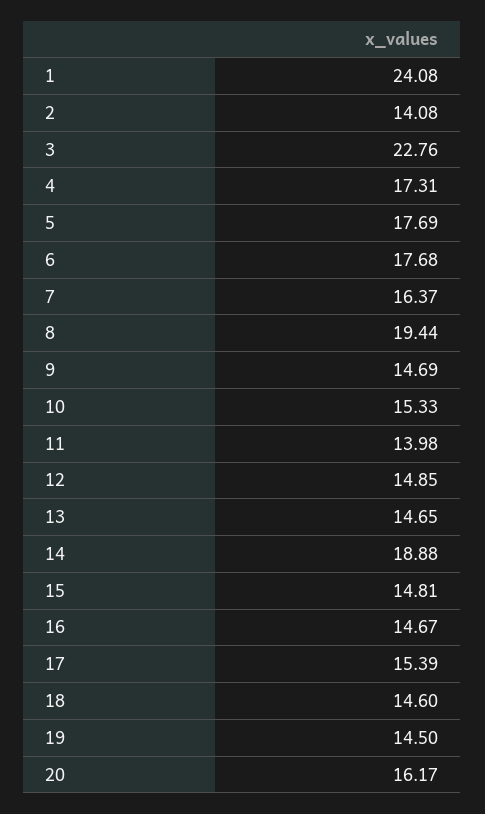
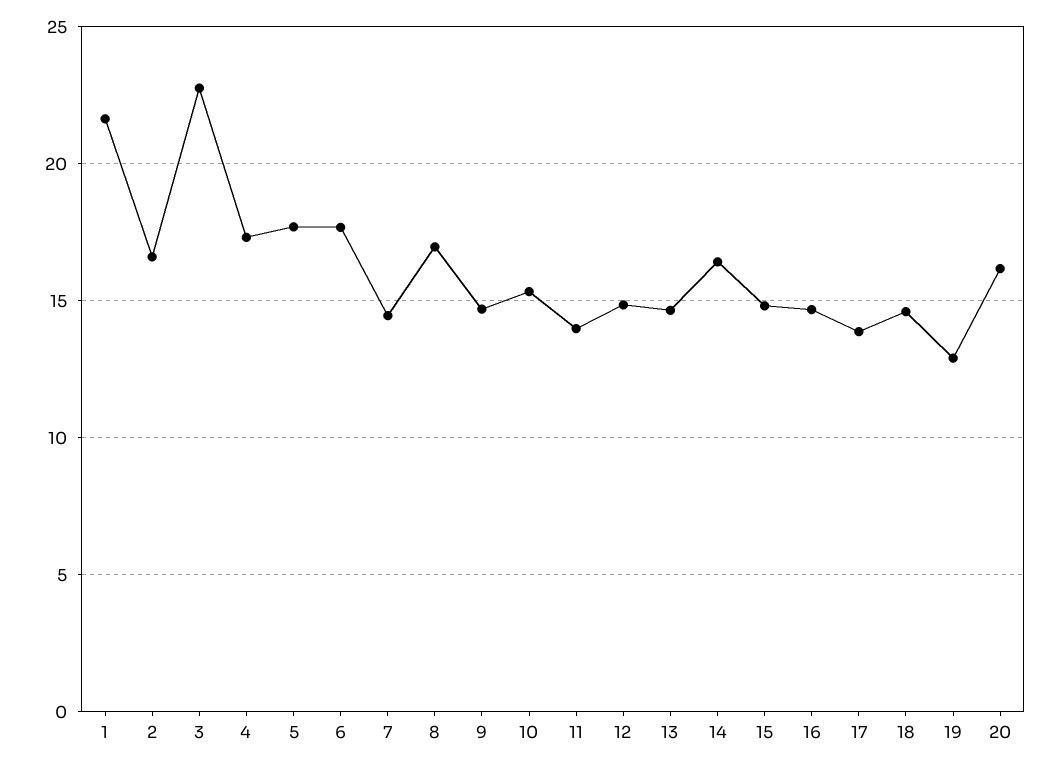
1: 24.08 -> 21.5
2: 14.08 -> 16.5
7: 16.37 -> 14.5
8: 19.44 -> 17
14: 18.88 -> 16.5
17: 15.39 -> 14
19: 14.5 -> 13

